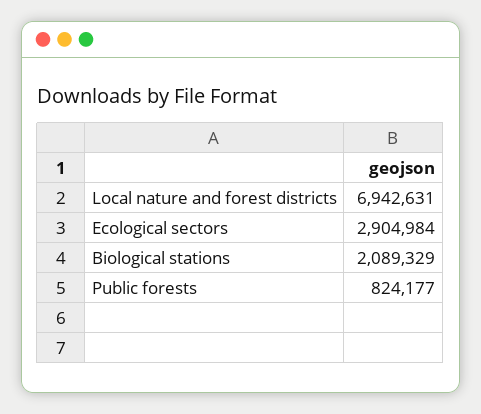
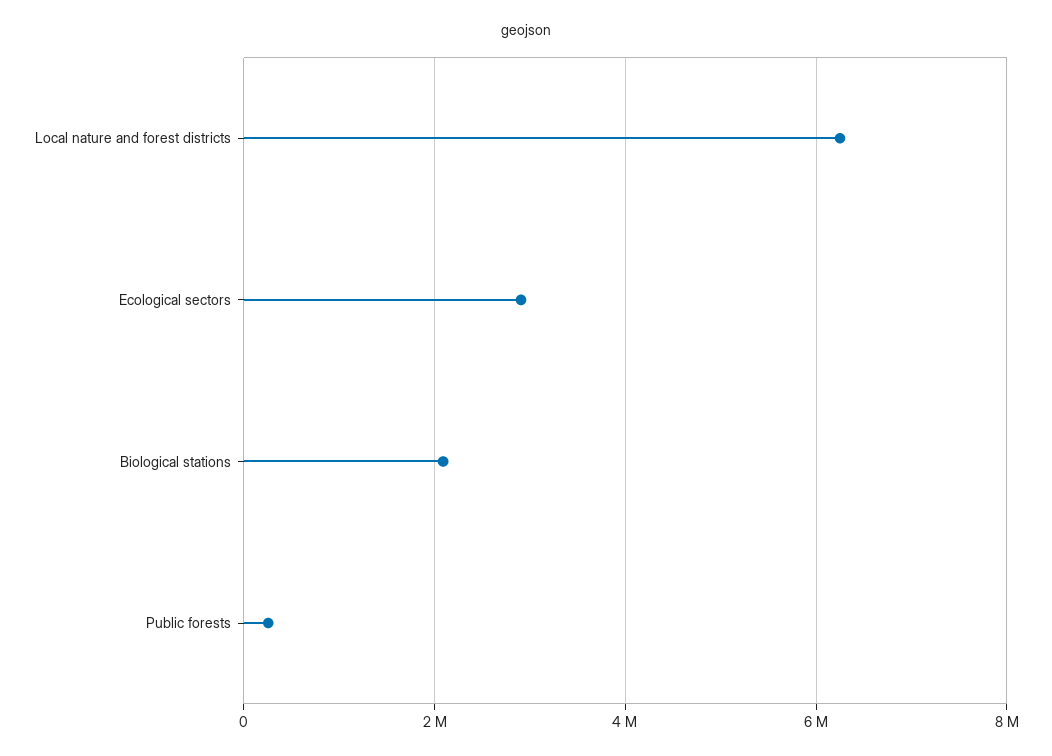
Local nature and forest districts: 6942631 -> 6200000
Public forests: 824177 -> 200000

